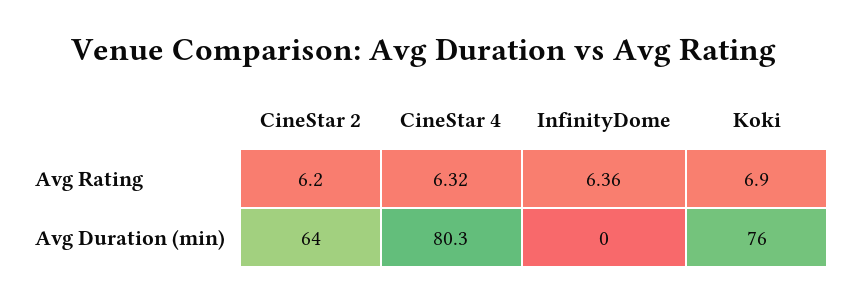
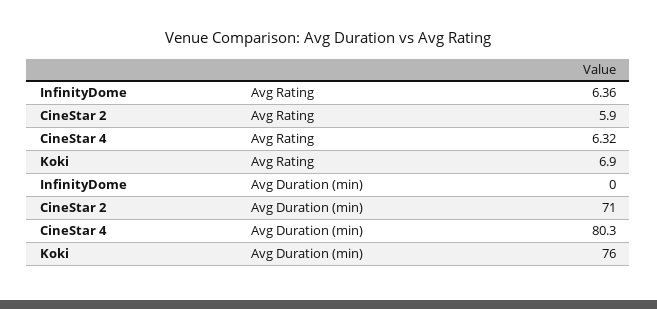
CineStar 2, Avg Rating: 6.2 -> 5.9
CineStar 2, Avg Duration (min): 64 -> 71

